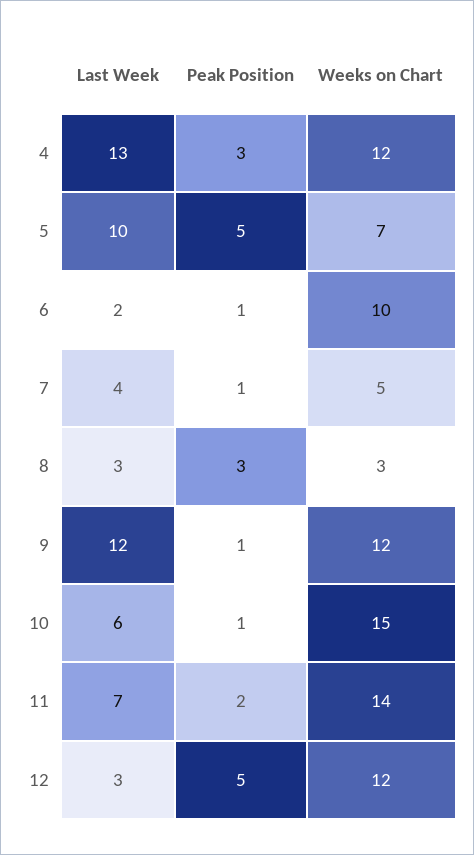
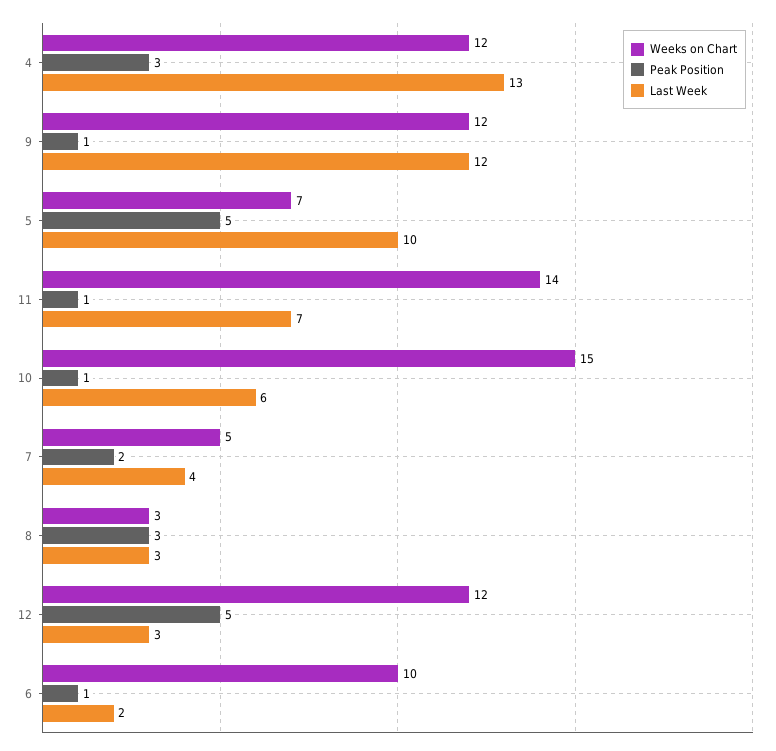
Peak Position, 7: 1 -> 2
Peak Position, 11: 2 -> 1

